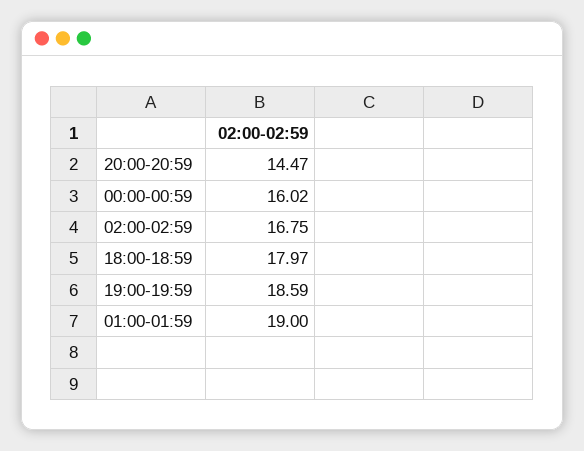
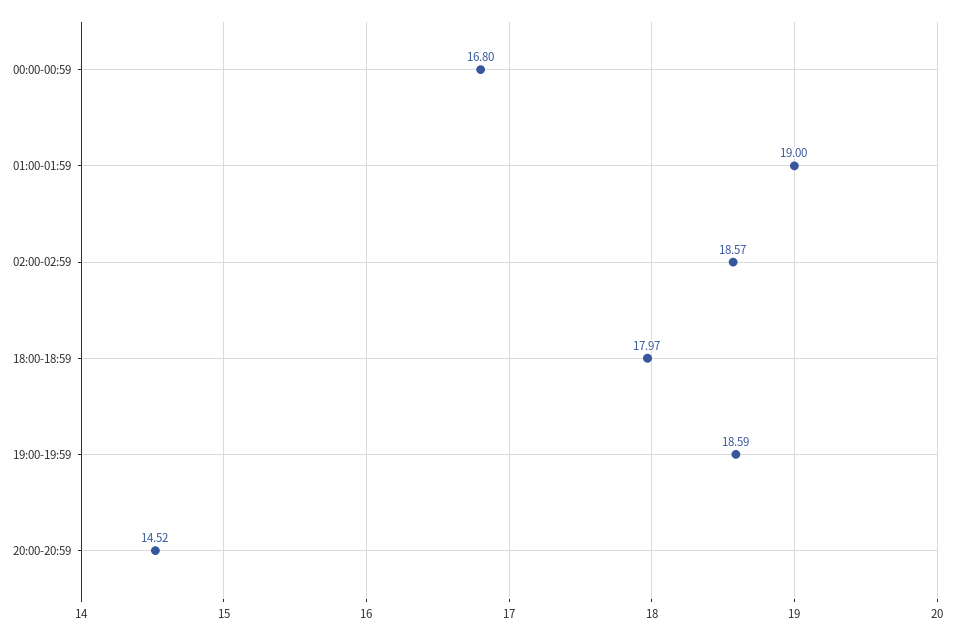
20:00-20:59: 14.47 -> 14.52
00:00-00:59: 16.02 -> 16.8
02:00-02:59: 16.75 -> 18.57

